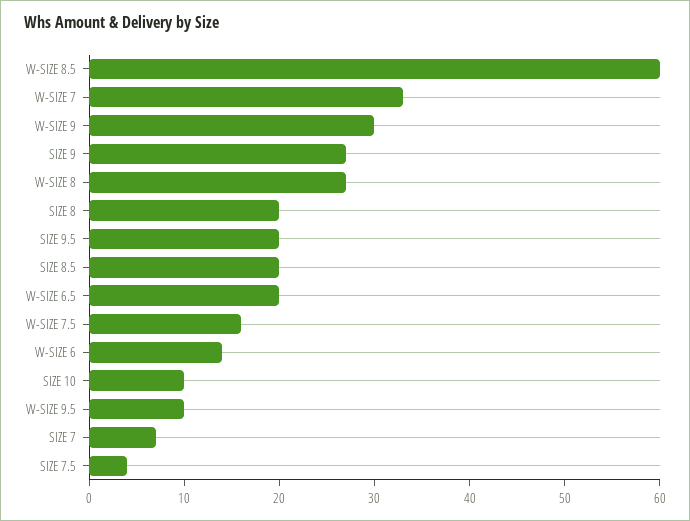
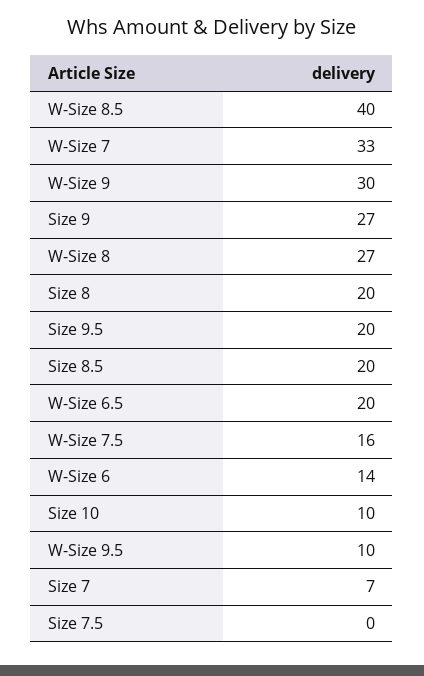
W-SIZE 8.5: 60 -> 40
SIZE 7.5: 4 -> 0

